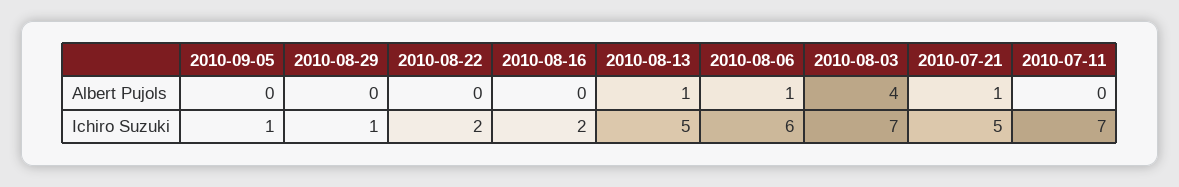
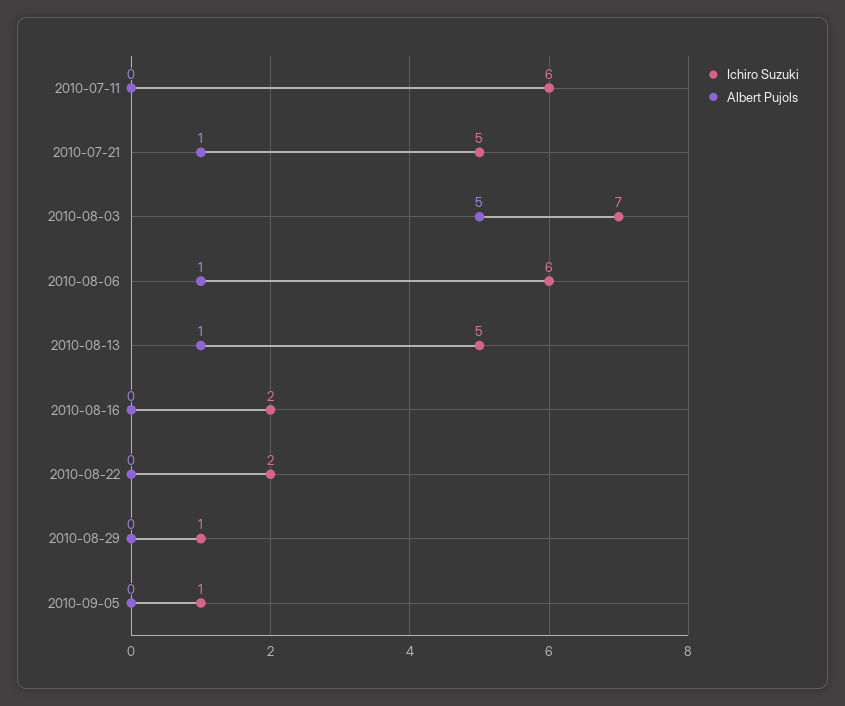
Albert Pujols, 2010-08-03: 4 -> 5
Ichiro Suzuki, 2010-07-11: 7 -> 6

